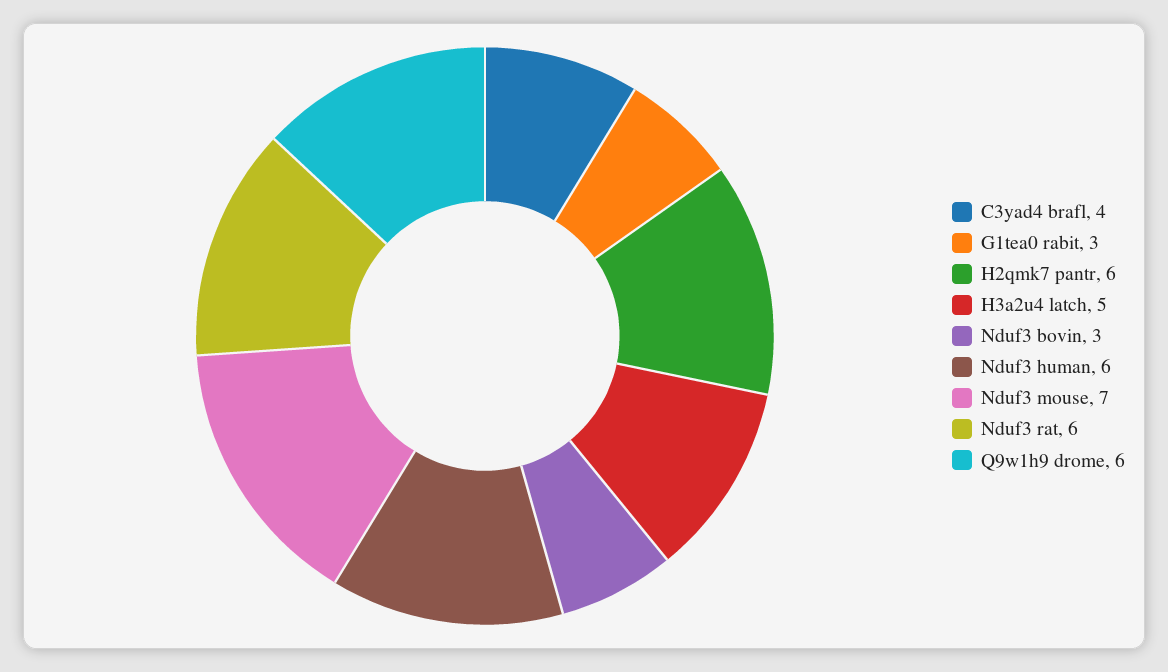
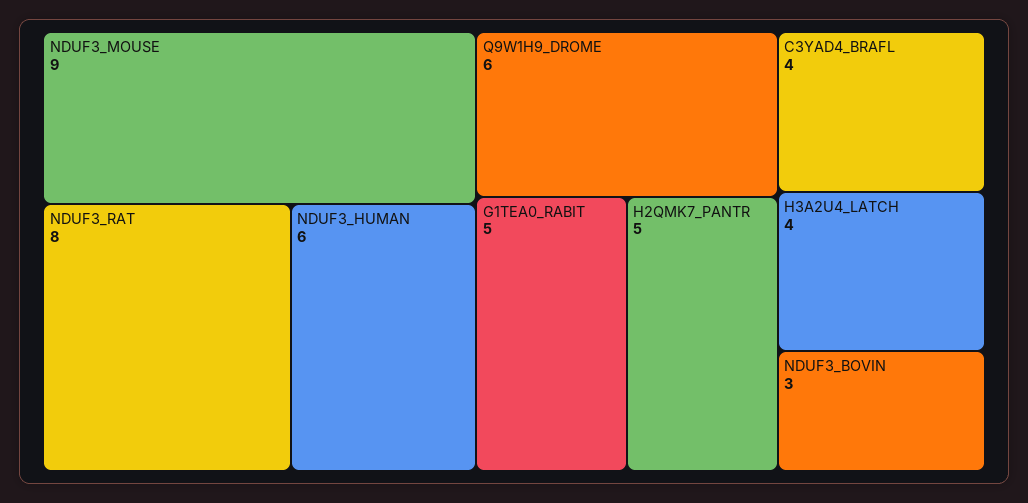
G1tea0 rabit: 3 -> 5
H2qmk7 pantr: 6 -> 5
H3a2u4 latch: 5 -> 4
Nduf3 mouse: 7 -> 9
Nduf3 rat: 6 -> 8

